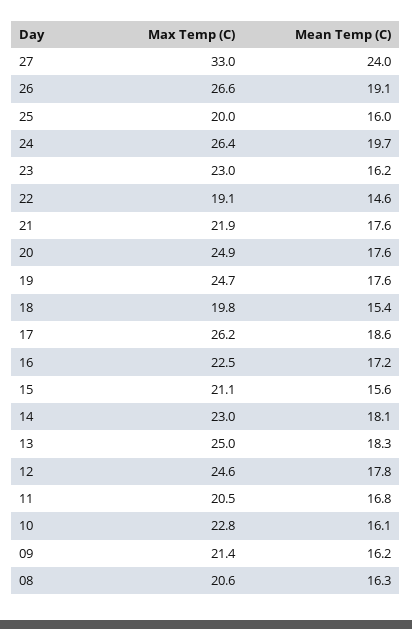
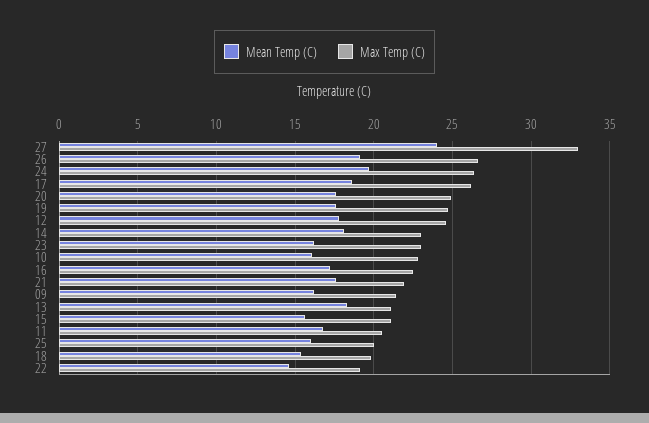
Max Temp (C), 13: 25 -> 21
Max Temp (C), 08: 20.6 -> none
Mean Temp (C), 08: 16.3 -> none

